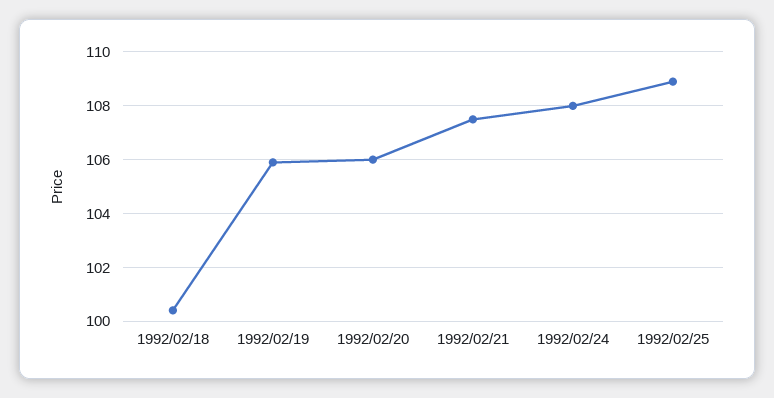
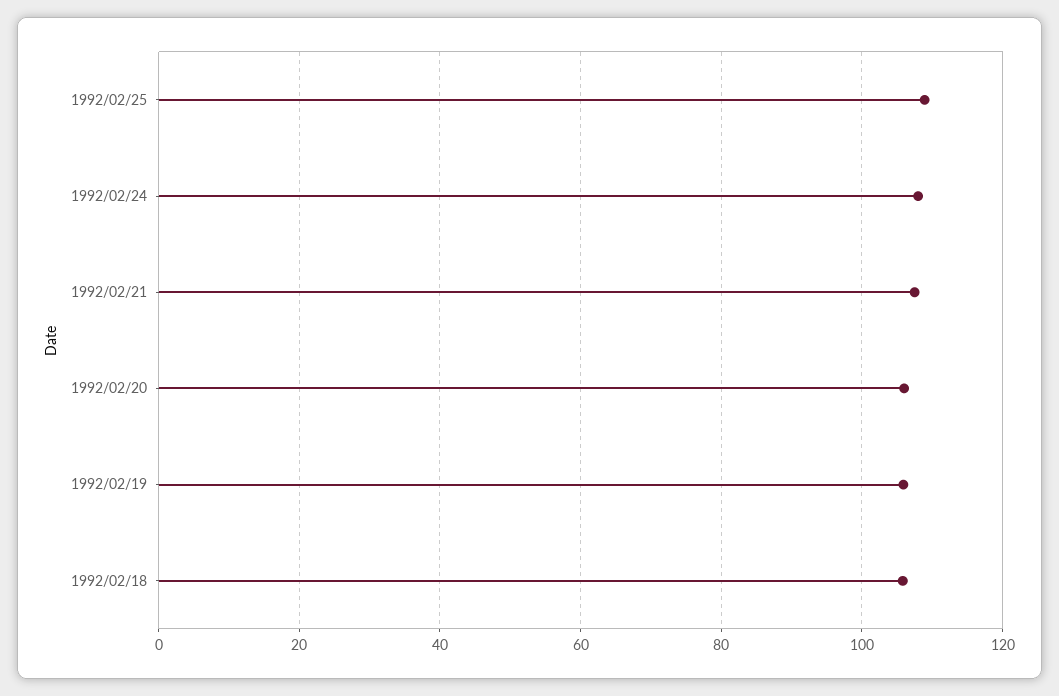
1992/02/18: 100.5 -> 106

